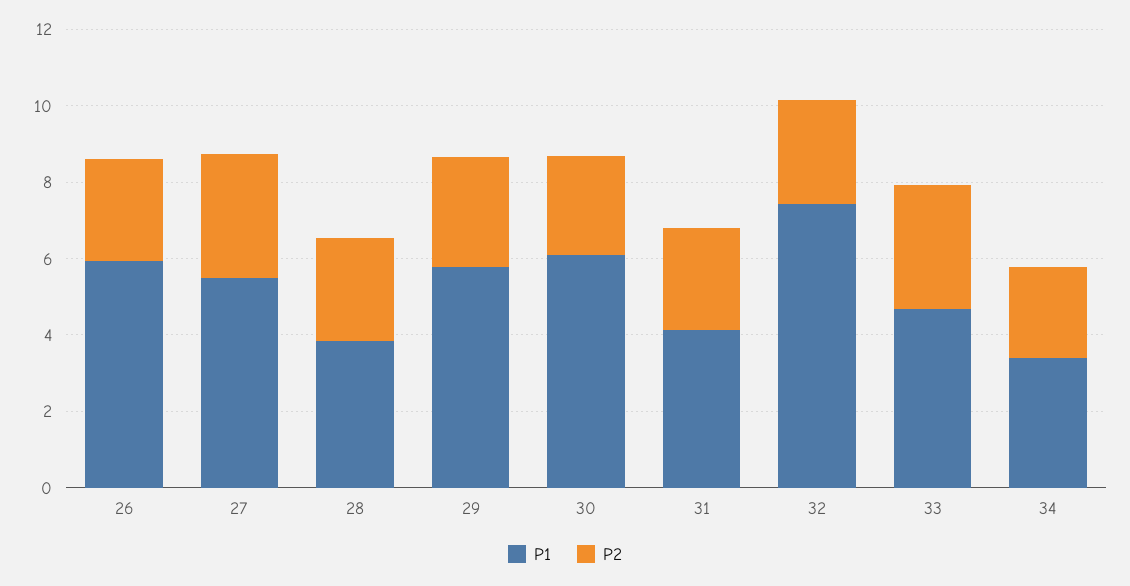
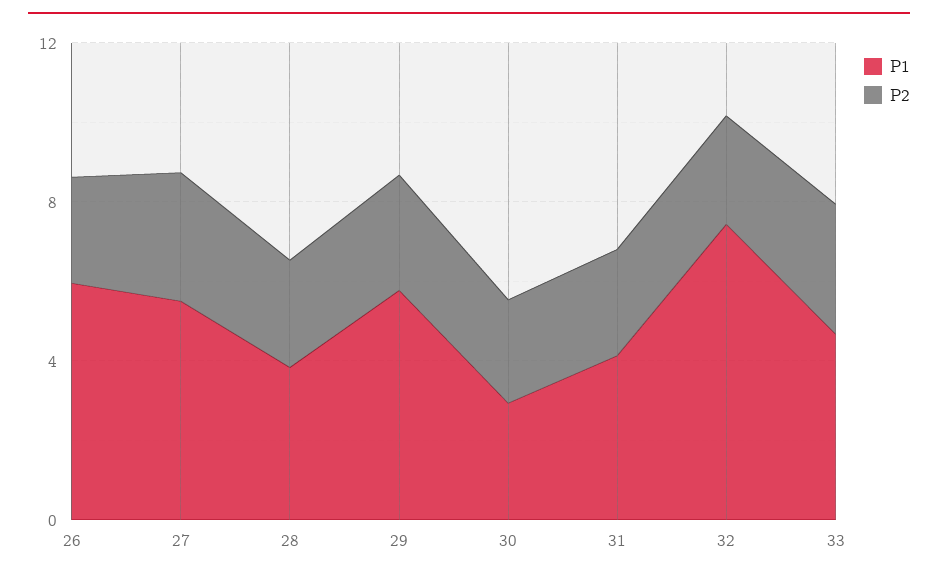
P1, 30: 6 -> 3
P1, 34: 3.5 -> none
P2, 34: 2.5 -> none

